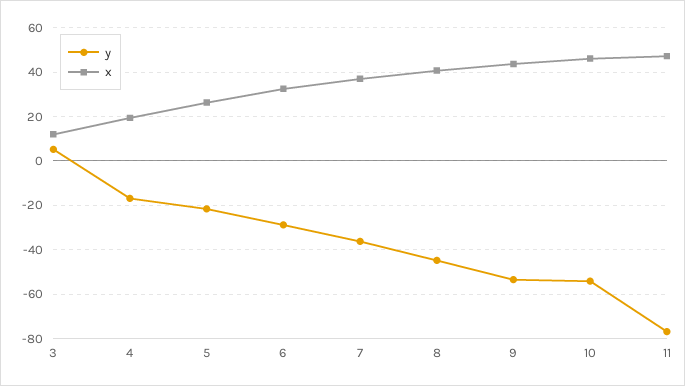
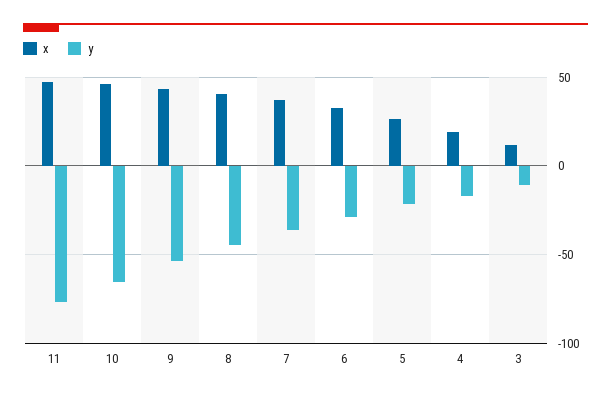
y, 3: 5 -> -10
y, 10: -55 -> -65

